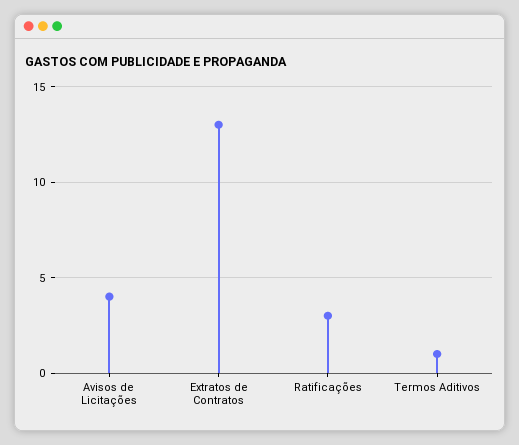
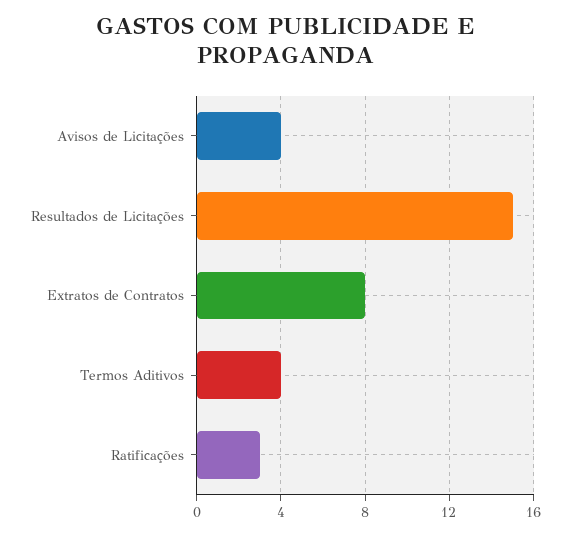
Extratos de Contratos: 13 -> 8
Termos Aditivos: 1 -> 4
Resultados de Licitações: none -> 15

